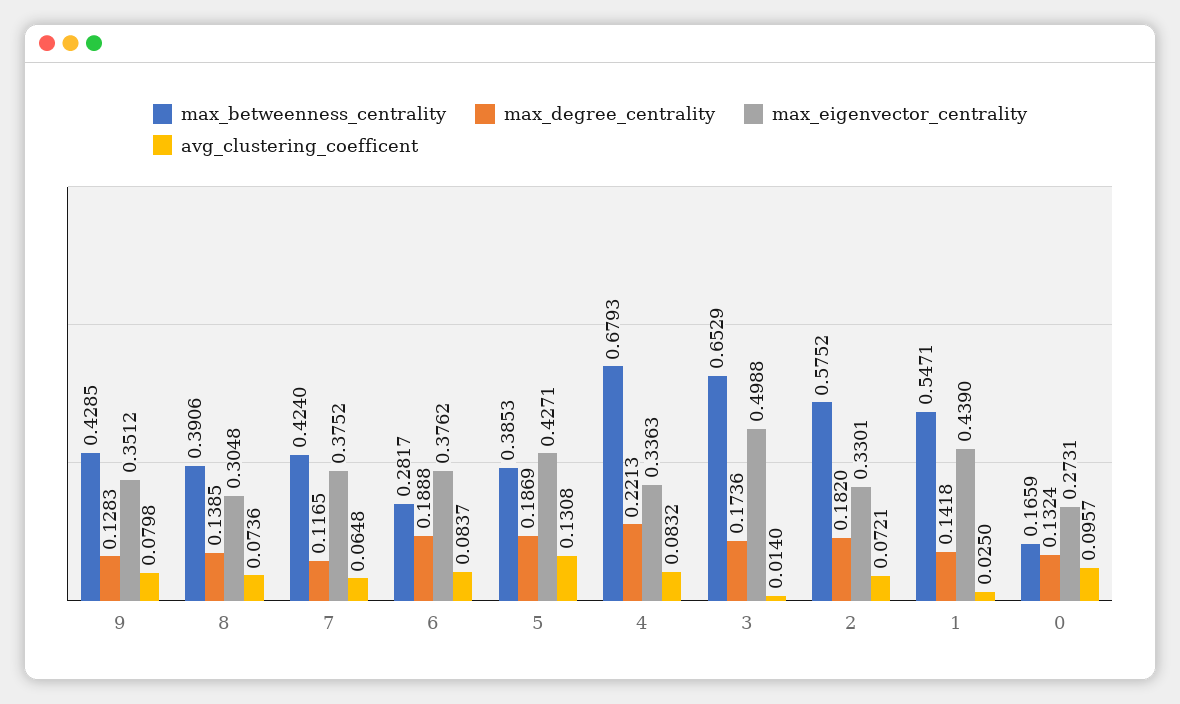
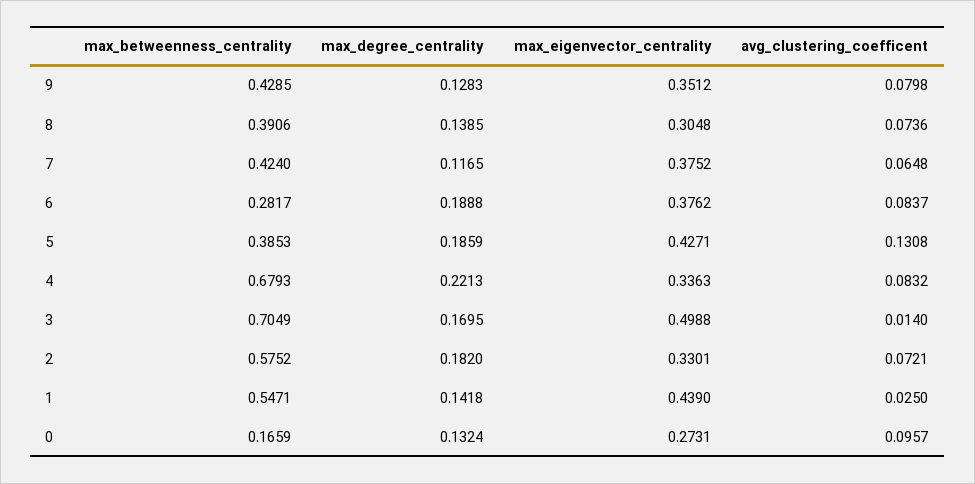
max_degree_centrality, 5: 0.1869 -> 0.1859
max_betweenness_centrality, 3: 0.6529 -> 0.7049
max_degree_centrality, 3: 0.1736 -> 0.1695

